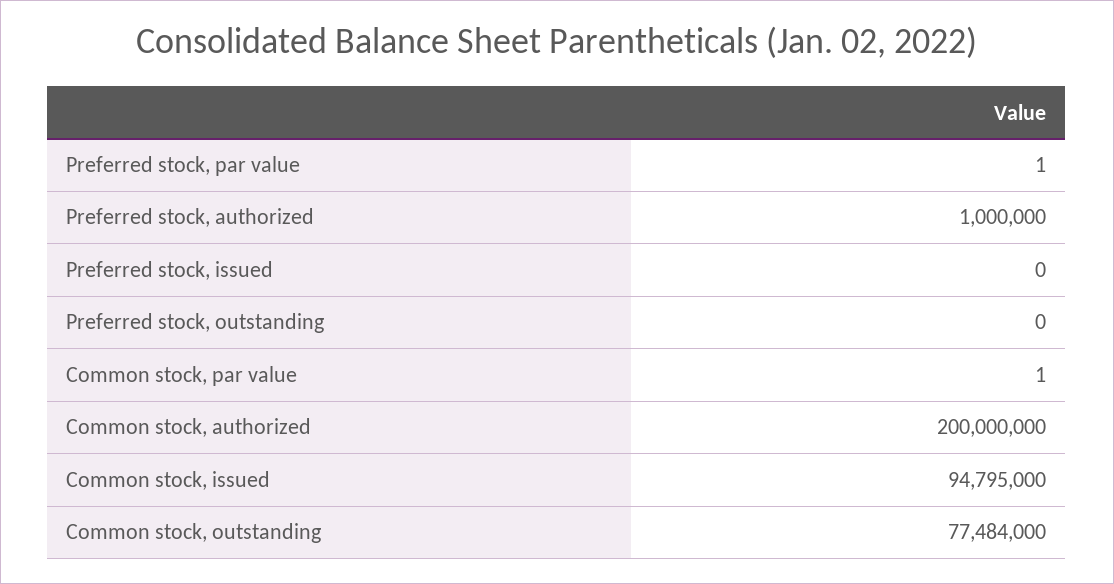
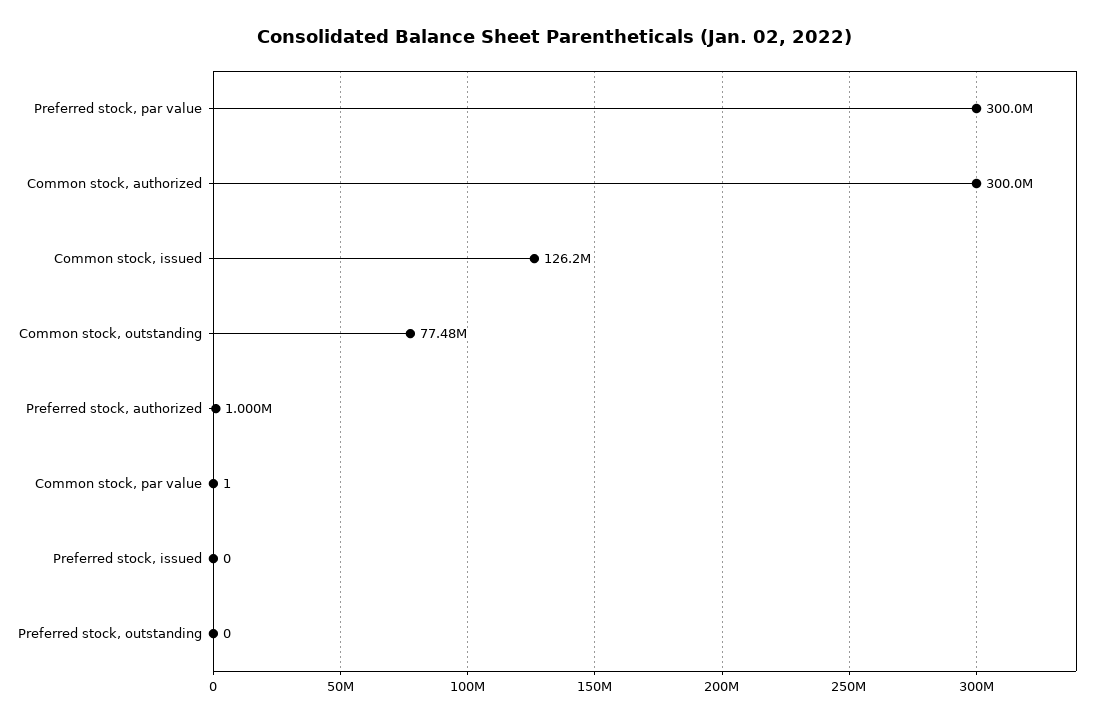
Preferred stock, par value: 1 -> 300000000
Common stock, authorized: 200000000 -> 300000000
Common stock, issued: 94795000 -> 126200000

